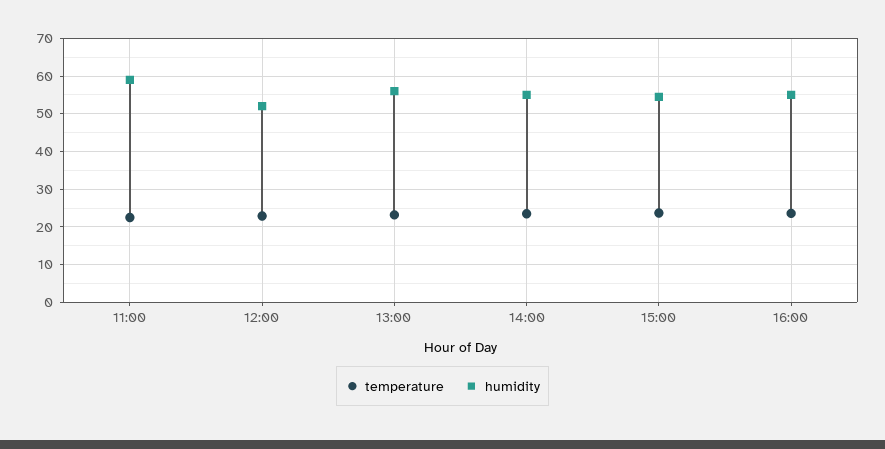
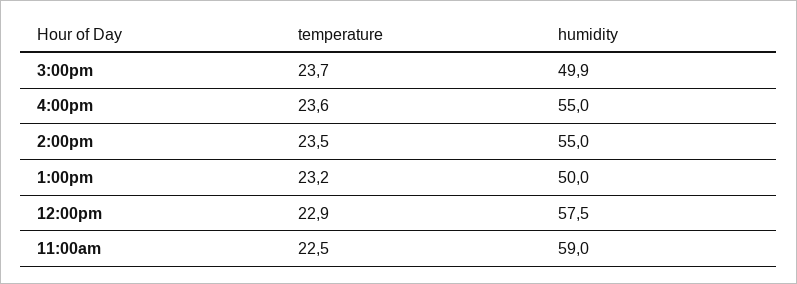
humidity, 12:00: 52 -> 57.5
humidity, 13:00: 56 -> 50
humidity, 15:00: 54 -> 49.9

